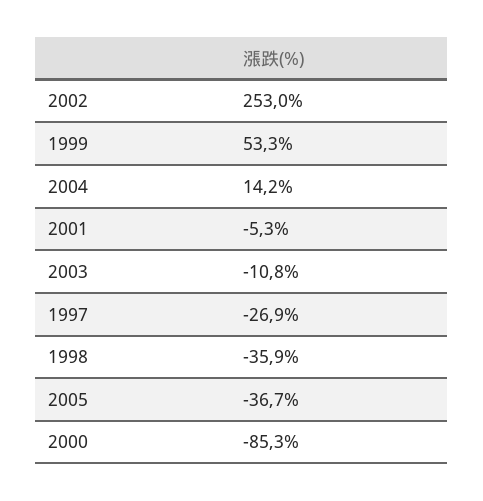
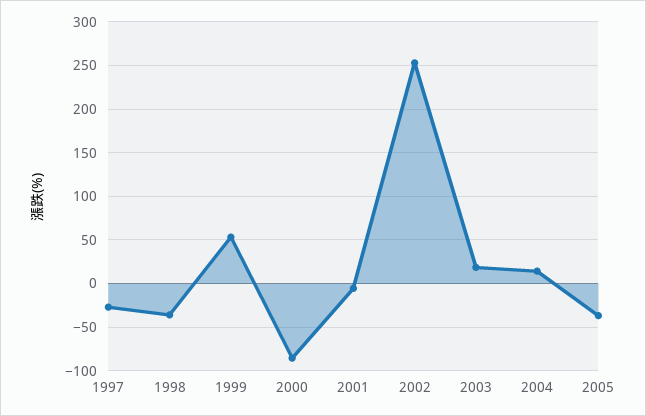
2003: -10.8 -> 20

